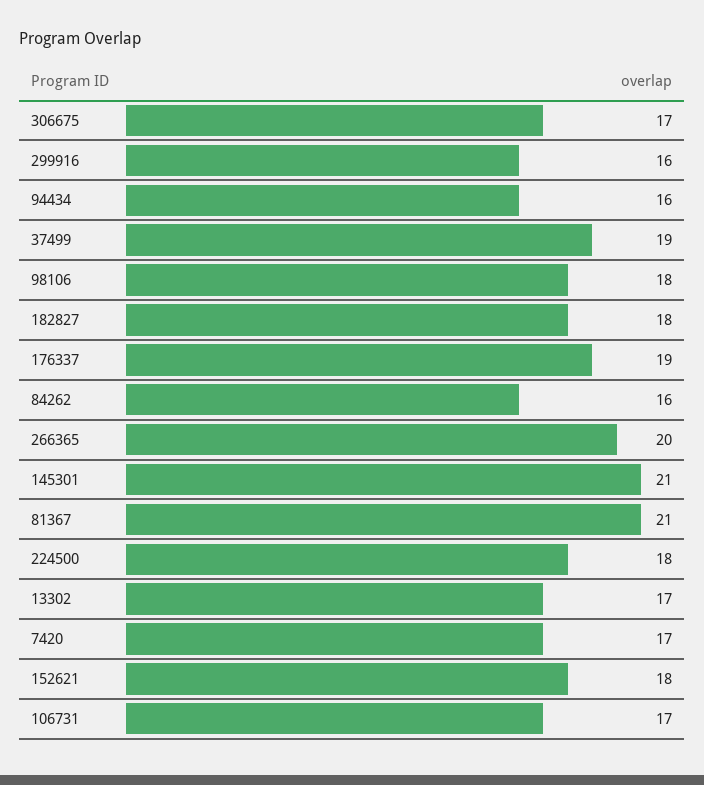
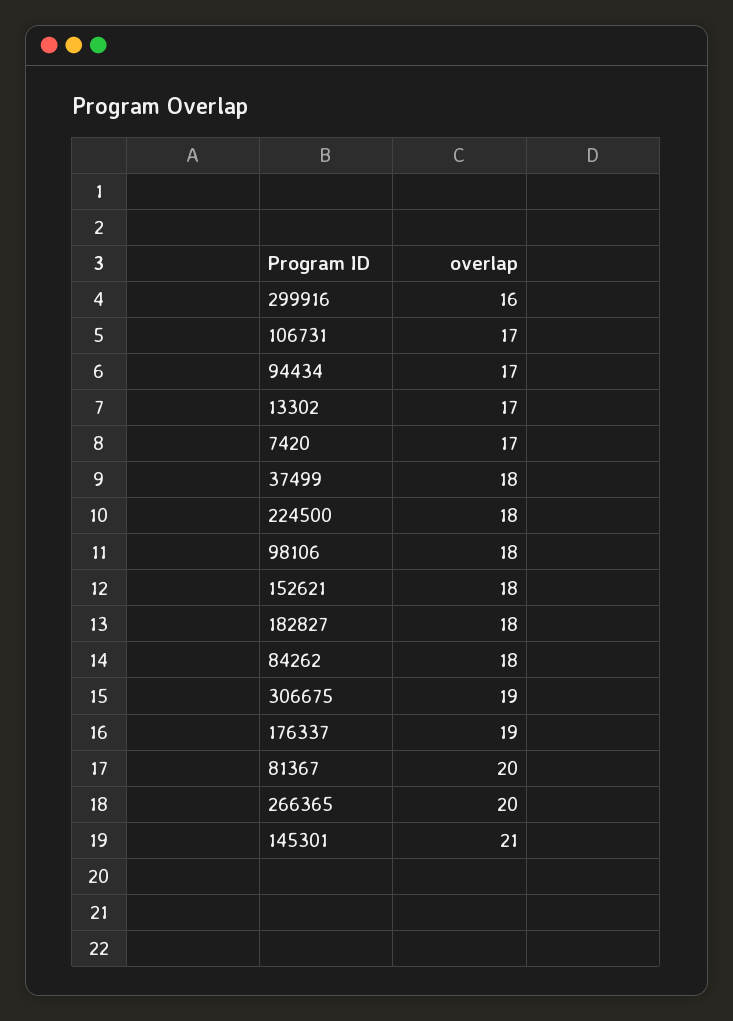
306675: 17 -> 19
94434: 16 -> 17
37499: 19 -> 18
84262: 16 -> 18
81367: 21 -> 20

